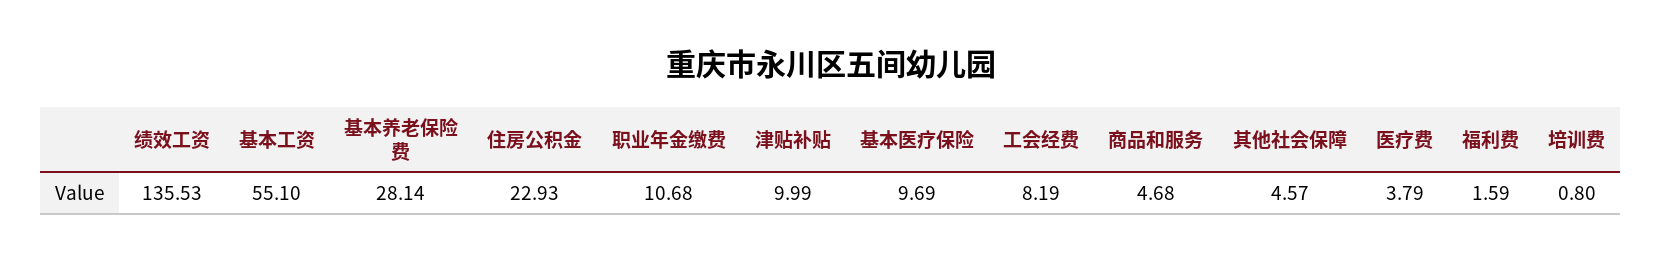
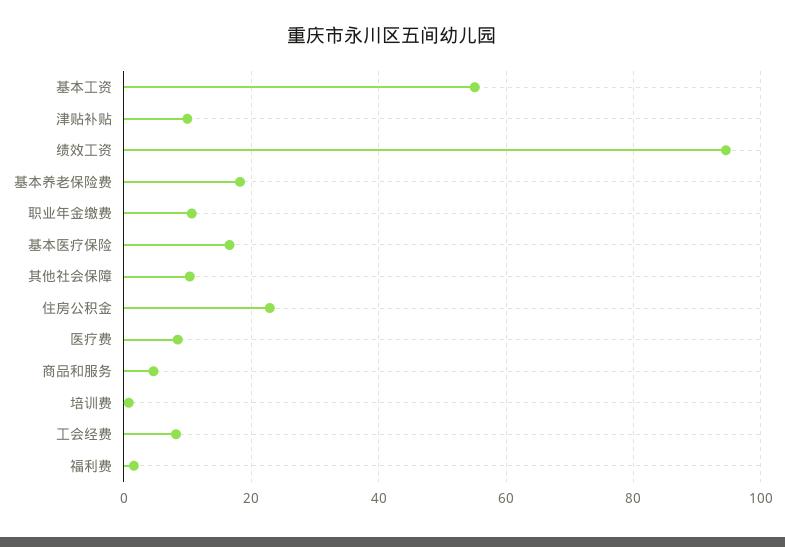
绩效工资: 135.53 -> 94
基本养老保险费: 28.14 -> 18
基本医疗保险: 9.69 -> 16
其他社会保障: 4.57 -> 10
医疗费: 3.79 -> 8

